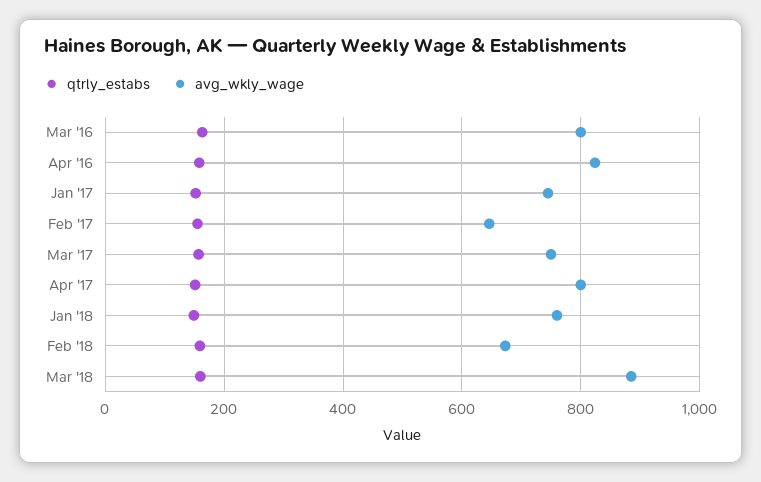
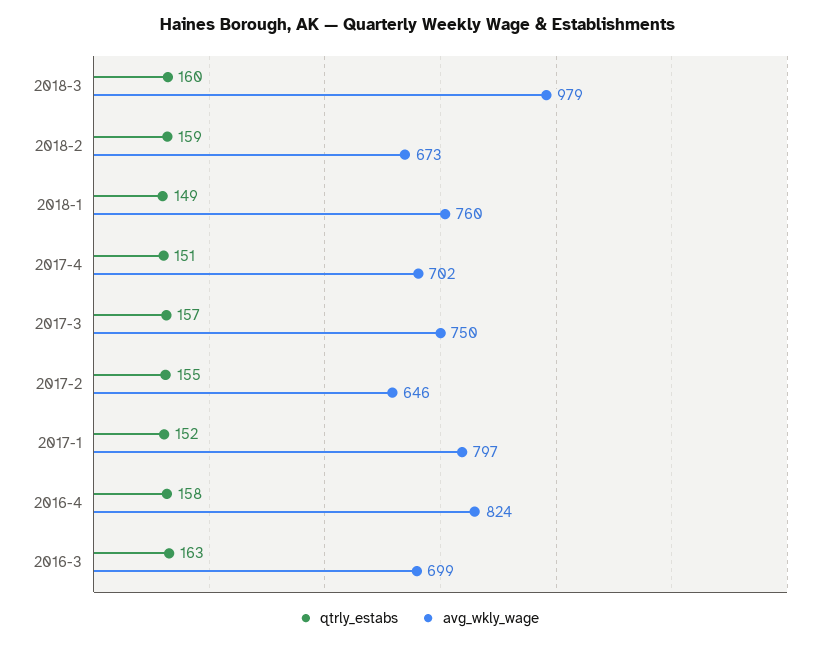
avg_wkly_wage, Mar '16: 800 -> 699
avg_wkly_wage, Jan '17: 740 -> 797
avg_wkly_wage, Apr '17: 800 -> 702
avg_wkly_wage, Mar '18: 880 -> 979

